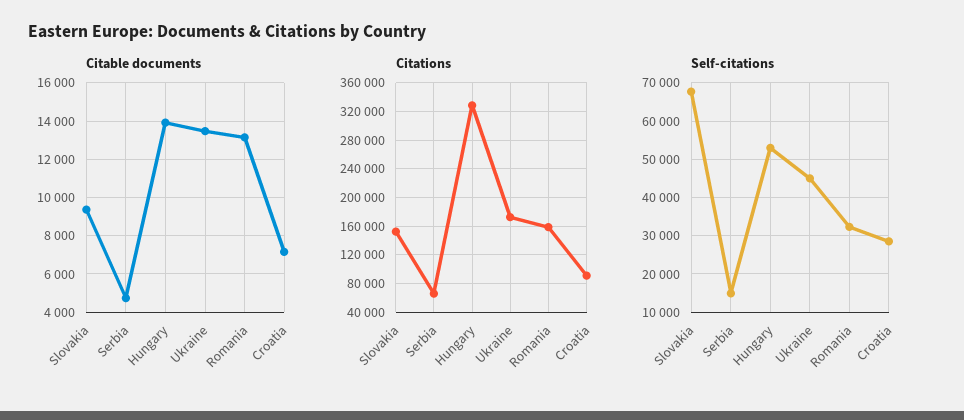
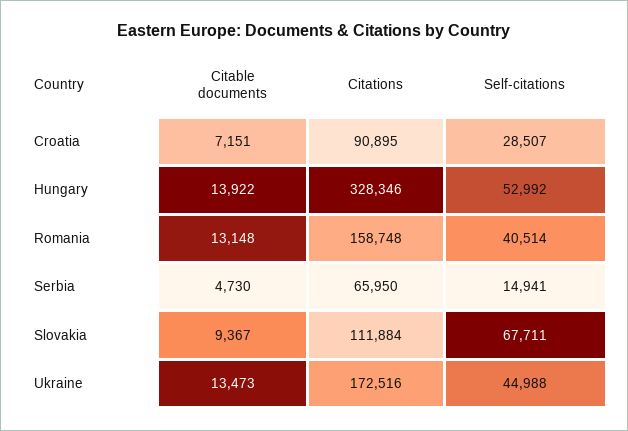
Citations, Slovakia: 150000 -> 111884
Self-citations, Romania: 32000 -> 40514

